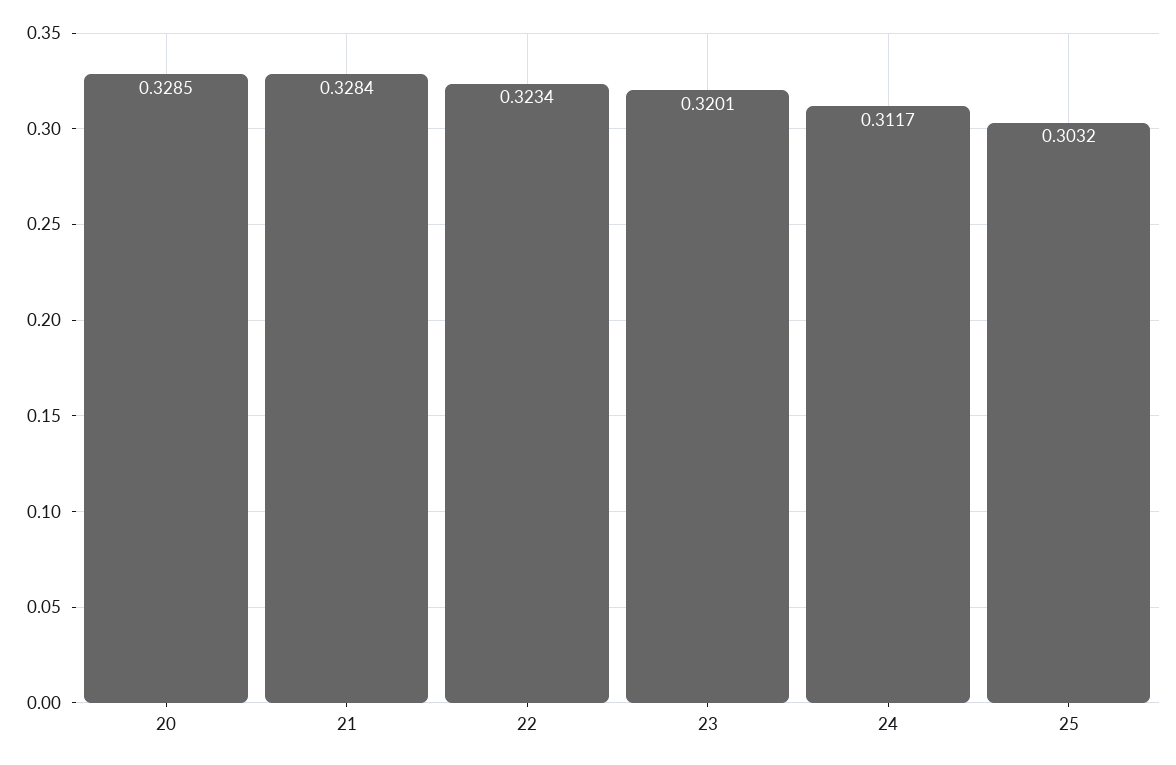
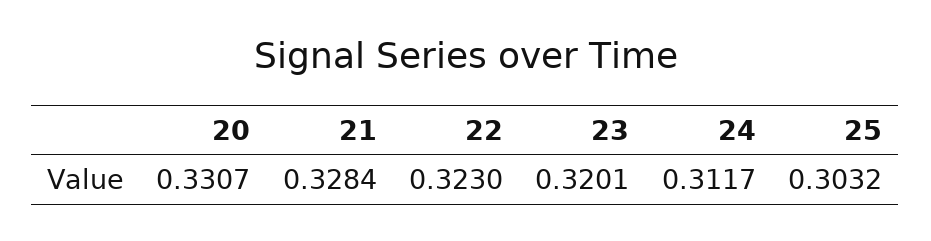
20: 0.3285 -> 0.3307
22: 0.3234 -> 0.323

